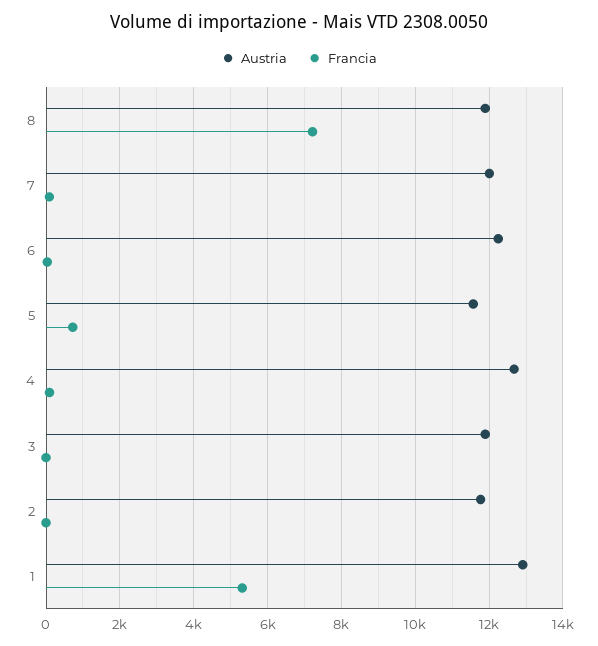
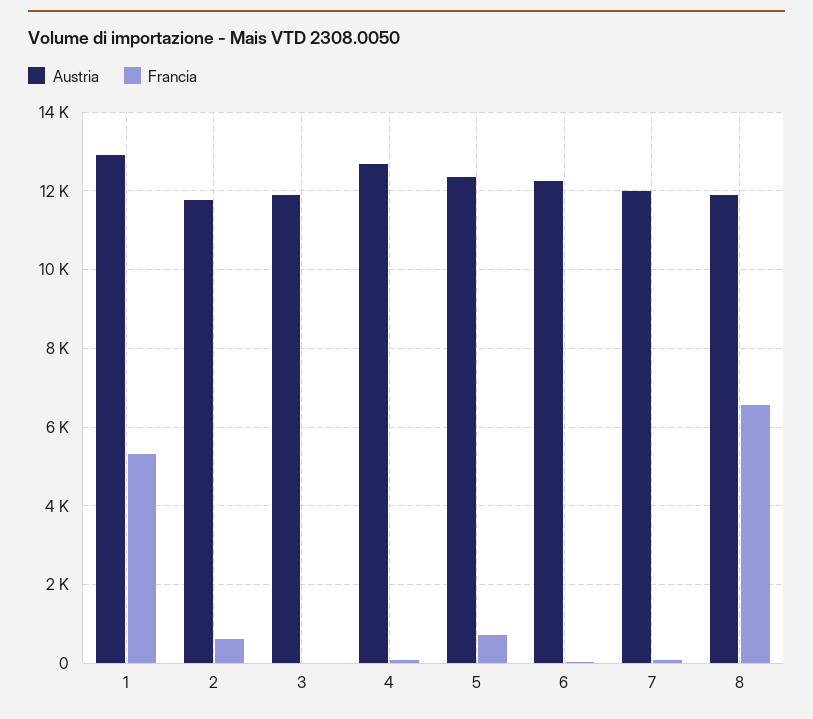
Francia, 8: 7200 -> 6600
Austria, 5: 11600 -> 12400
Francia, 2: 0 -> 600

